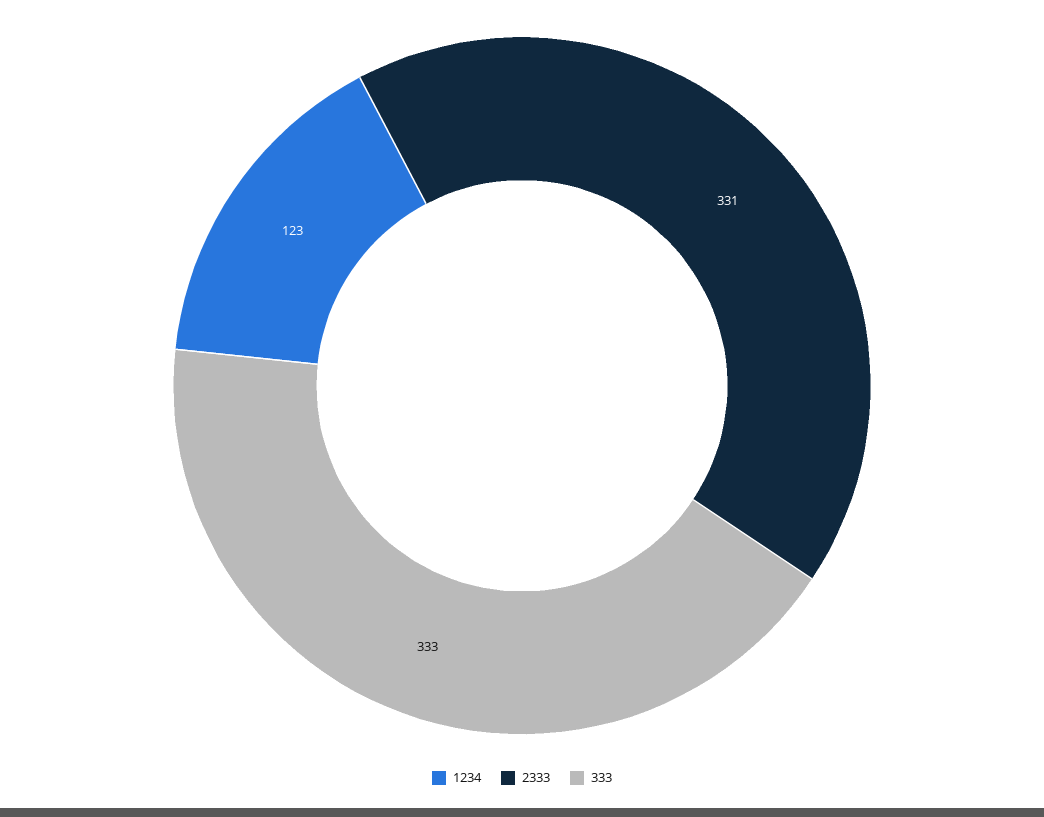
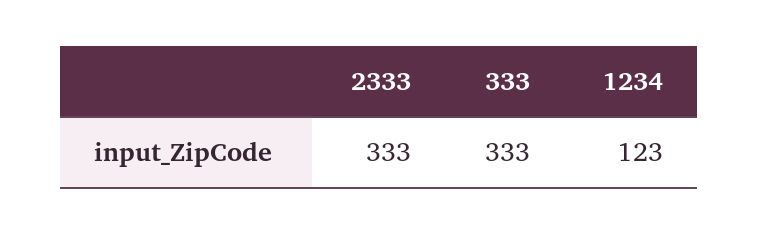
2333: 331 -> 333

